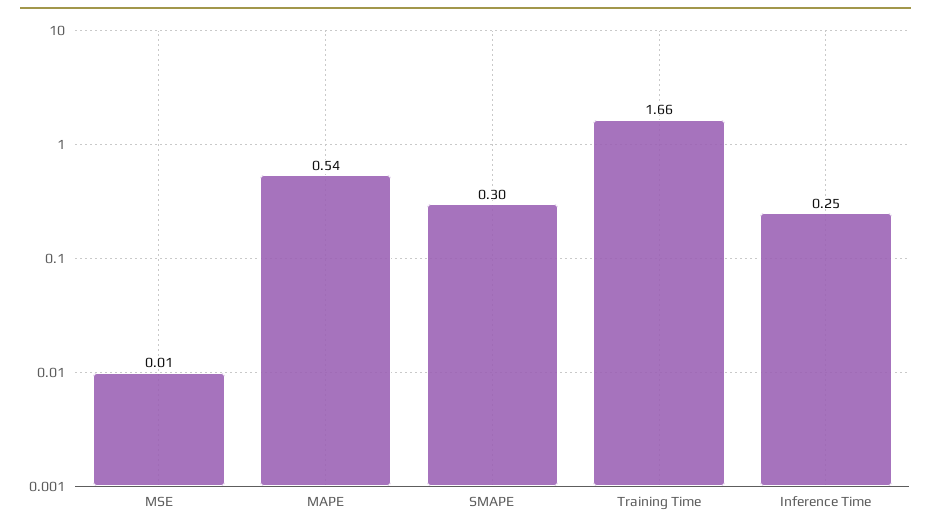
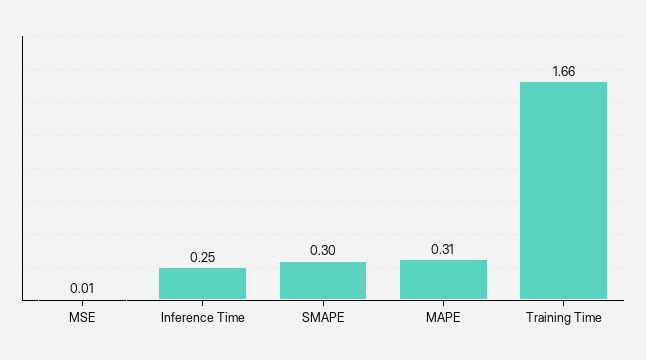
MAPE: 0.54 -> 0.31

